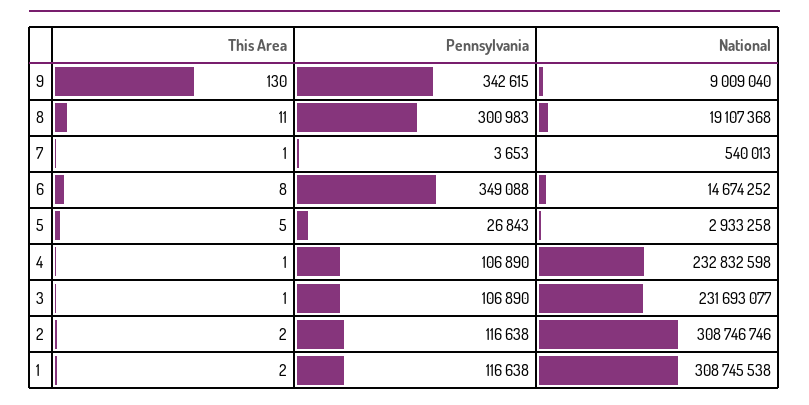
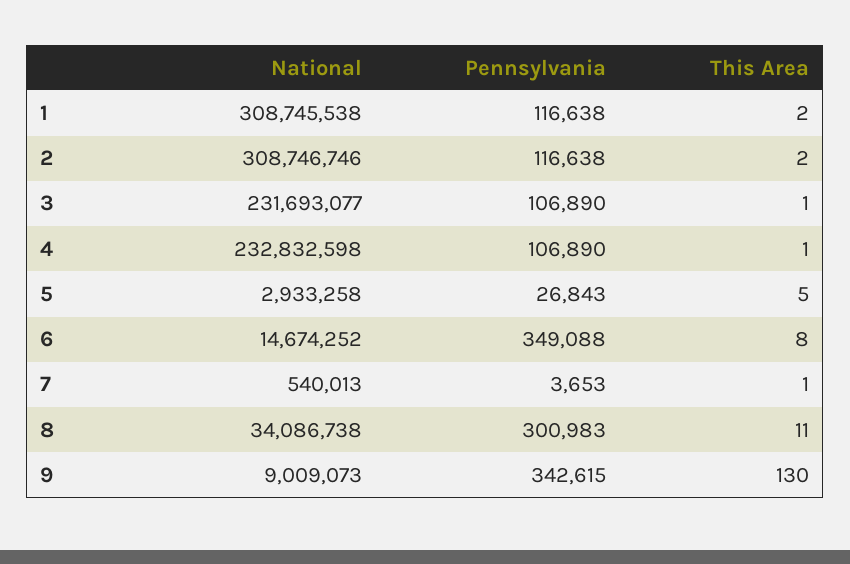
National, 9: 9009040 -> 9009073
National, 8: 19107368 -> 34086738

